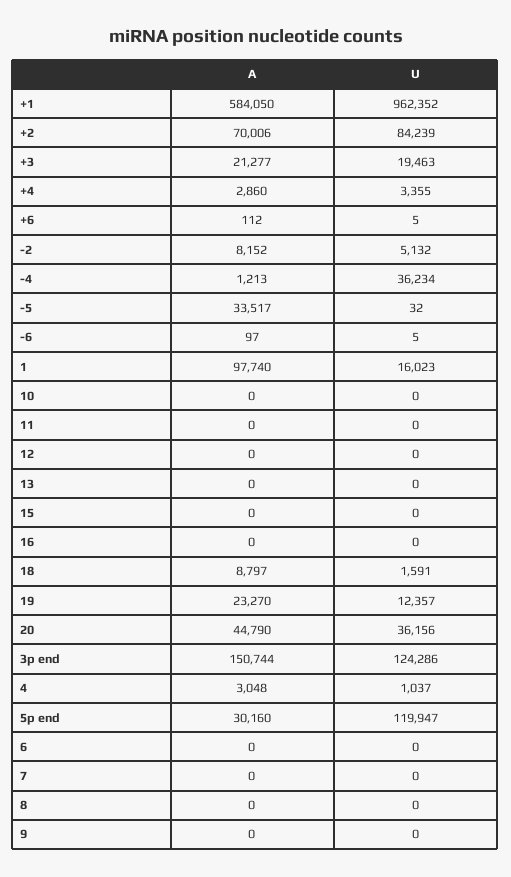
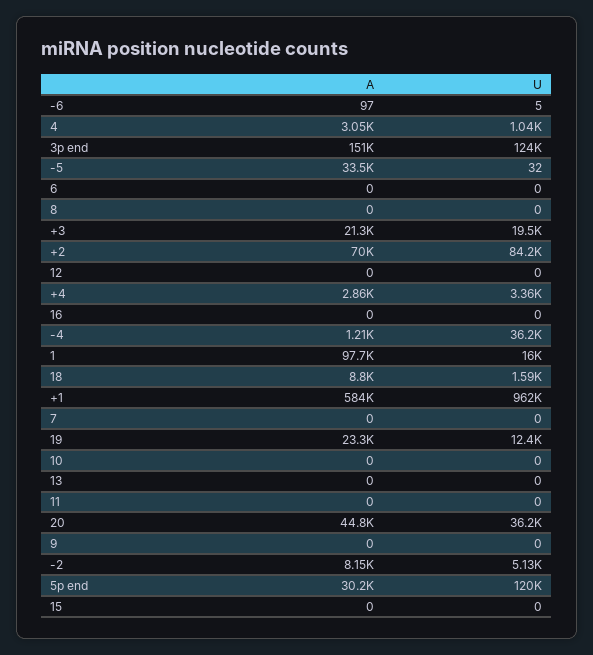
A, +6: 112 -> none
U, +6: 5 -> none

